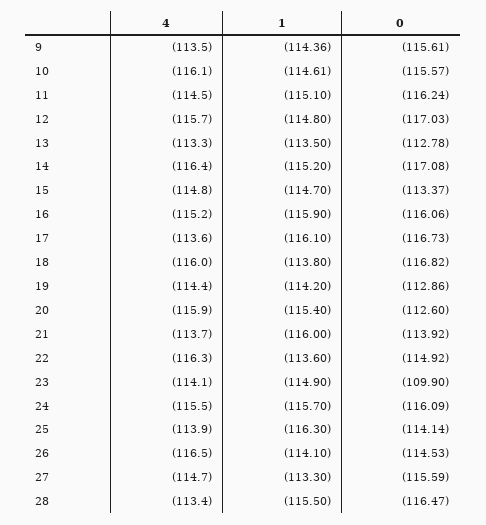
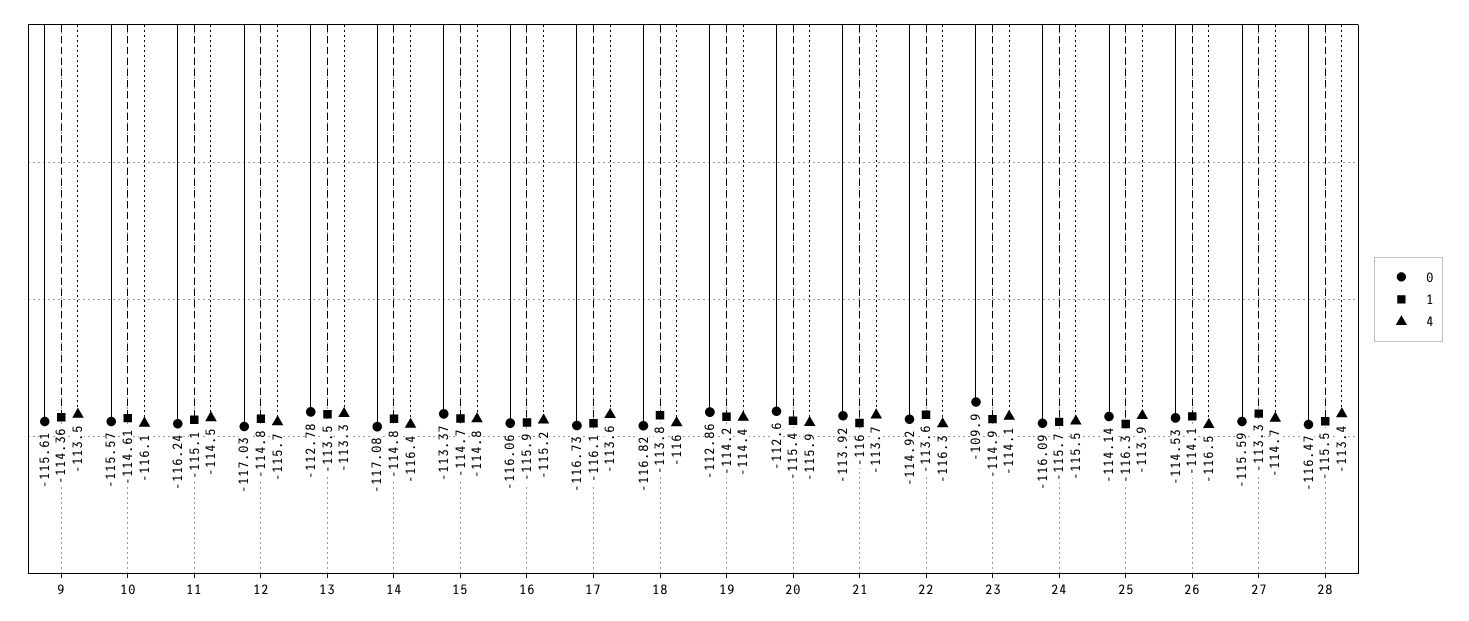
1, 14: -115.2 -> -114.8

